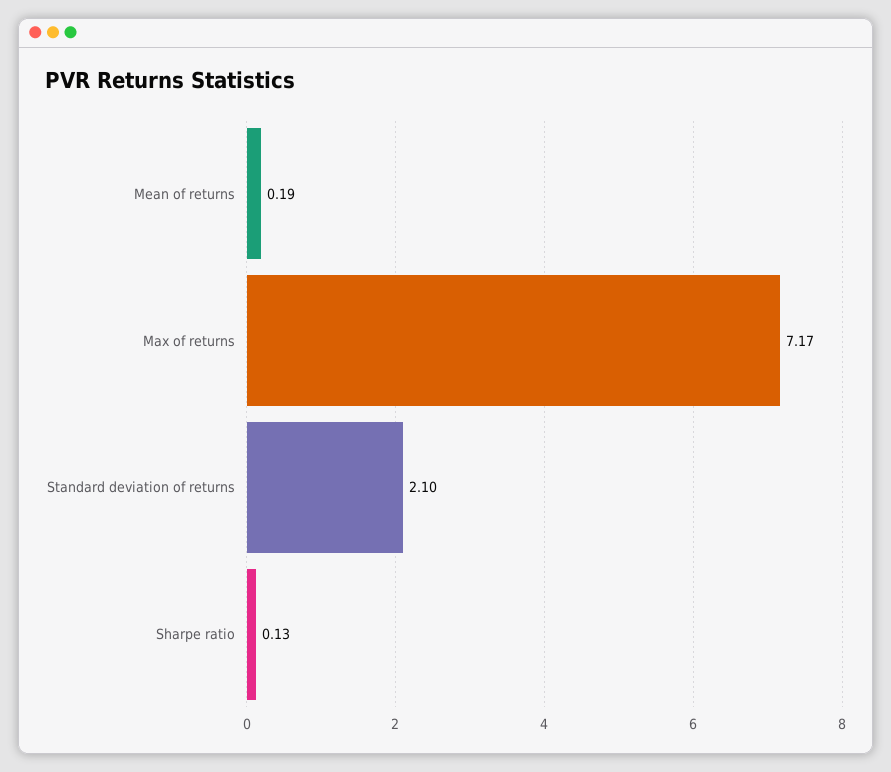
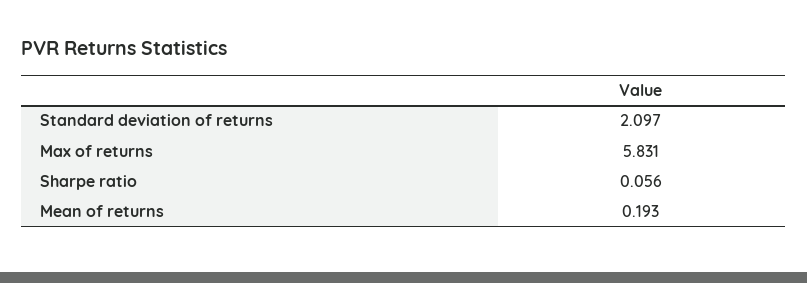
Max of returns: 7.17 -> 5.831
Sharpe ratio: 0.13 -> 0.056

